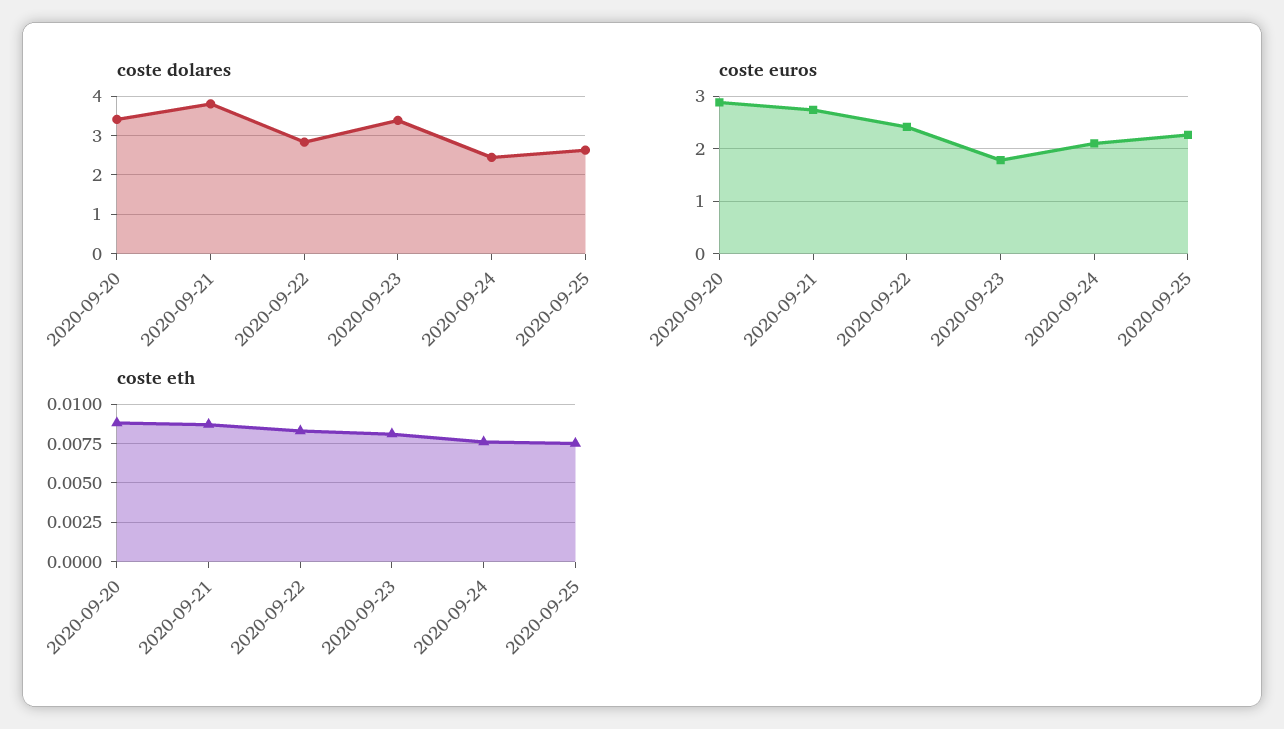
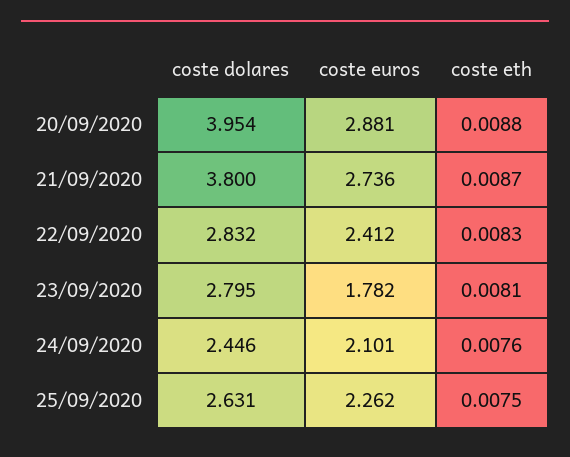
coste dolares, 2020-09-20: 3.4 -> 3.954
coste dolares, 2020-09-23: 3.4 -> 2.795

